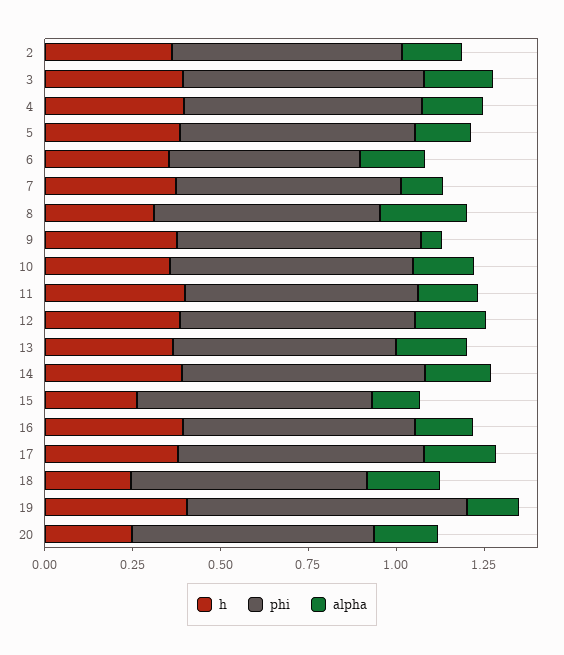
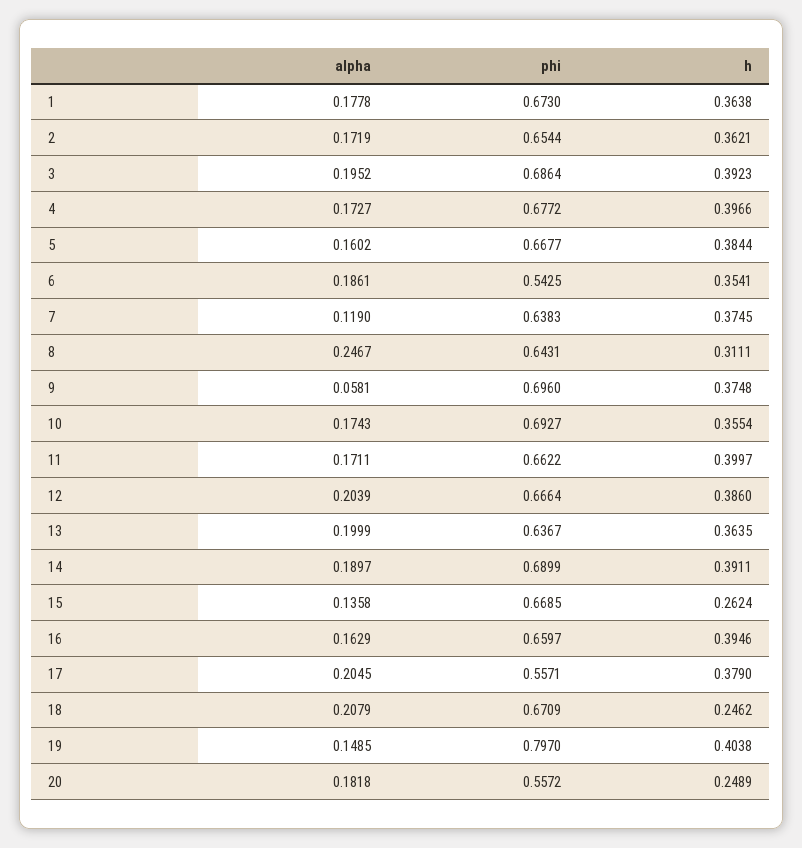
phi, 17: 0.7 -> 0.5571
phi, 20: 0.7 -> 0.5572
alpha, 1: none -> 0.1778
phi, 1: none -> 0.673
h, 1: none -> 0.3638

